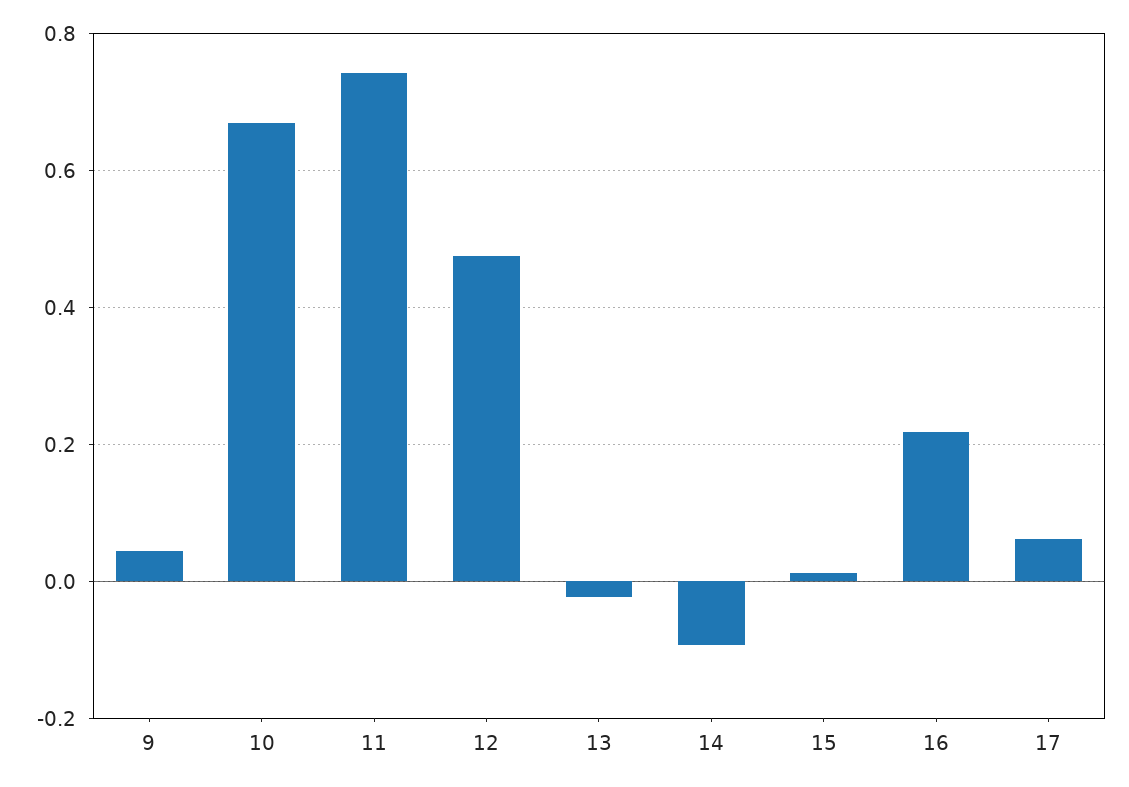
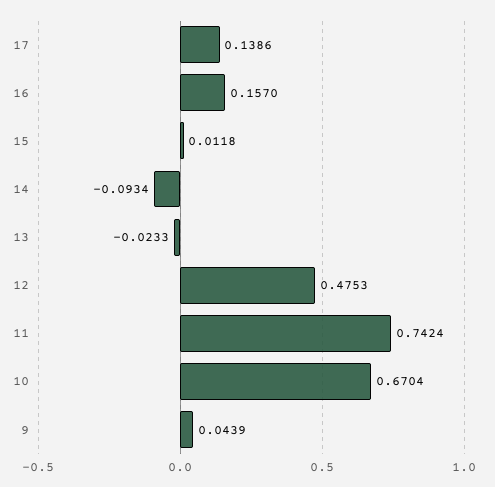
16: 0.22 -> 0.157
17: 0.06 -> 0.1386

